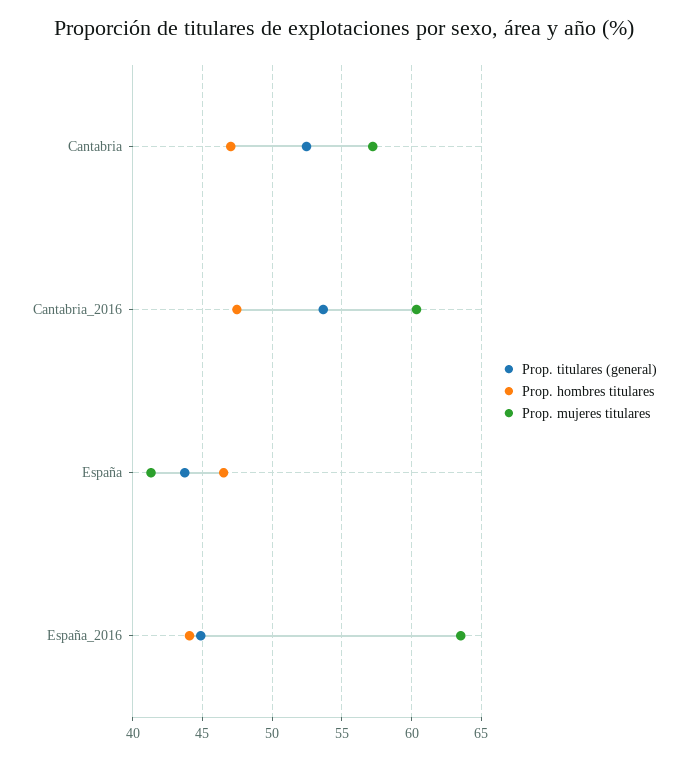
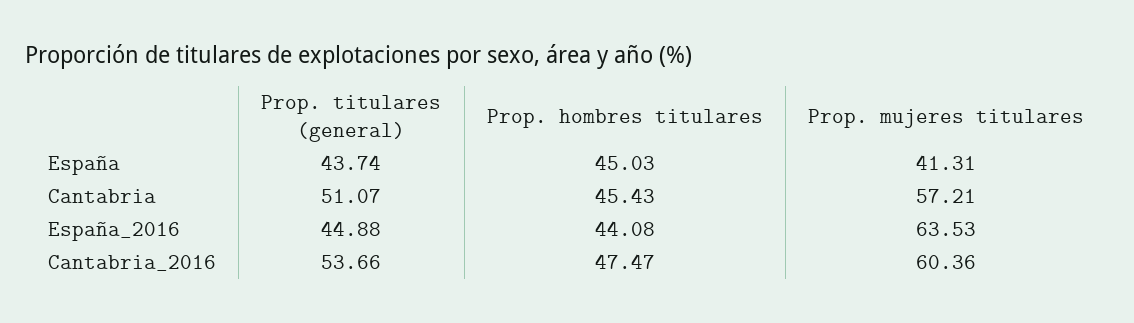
Prop. titulares (general), Cantabria: 52.5 -> 51.07
Prop. hombres titulares, Cantabria: 47 -> 45.43
Prop. hombres titulares, España: 46.5 -> 45.03

